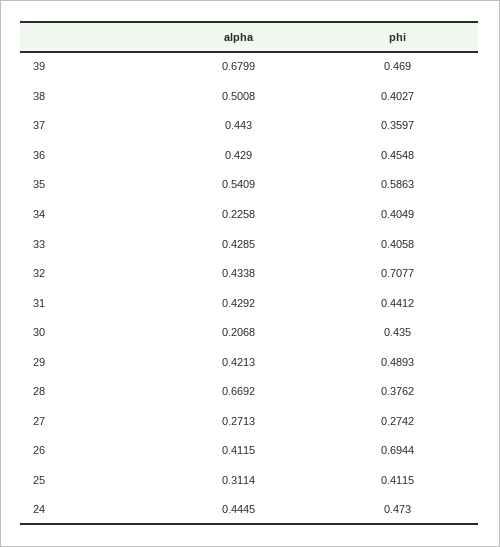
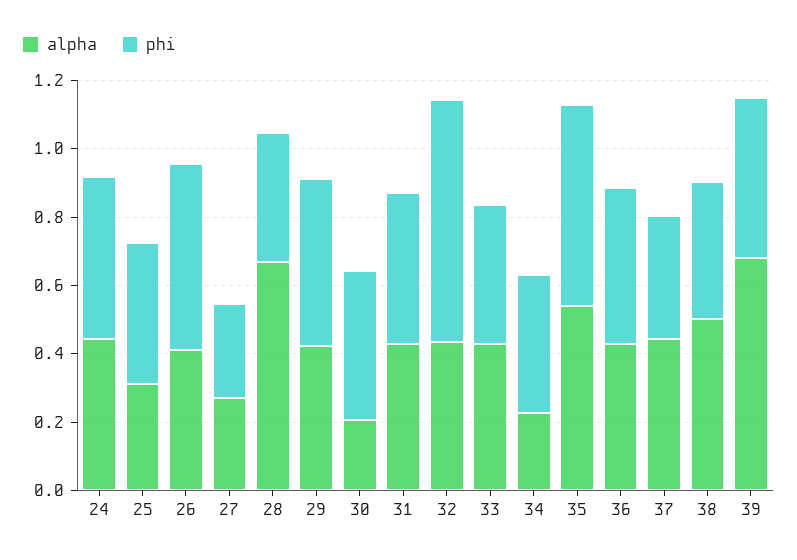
phi, 26: 0.6944 -> 0.55

